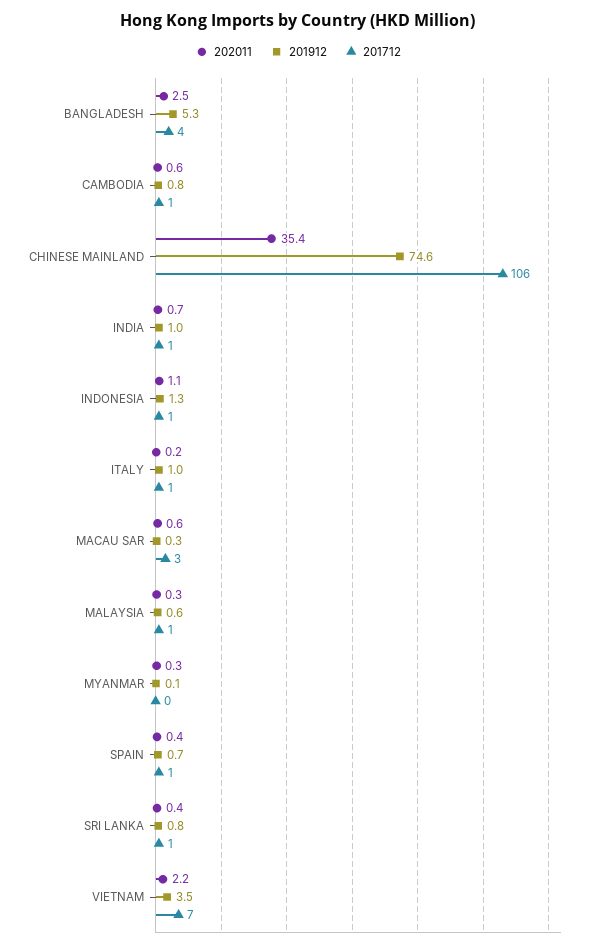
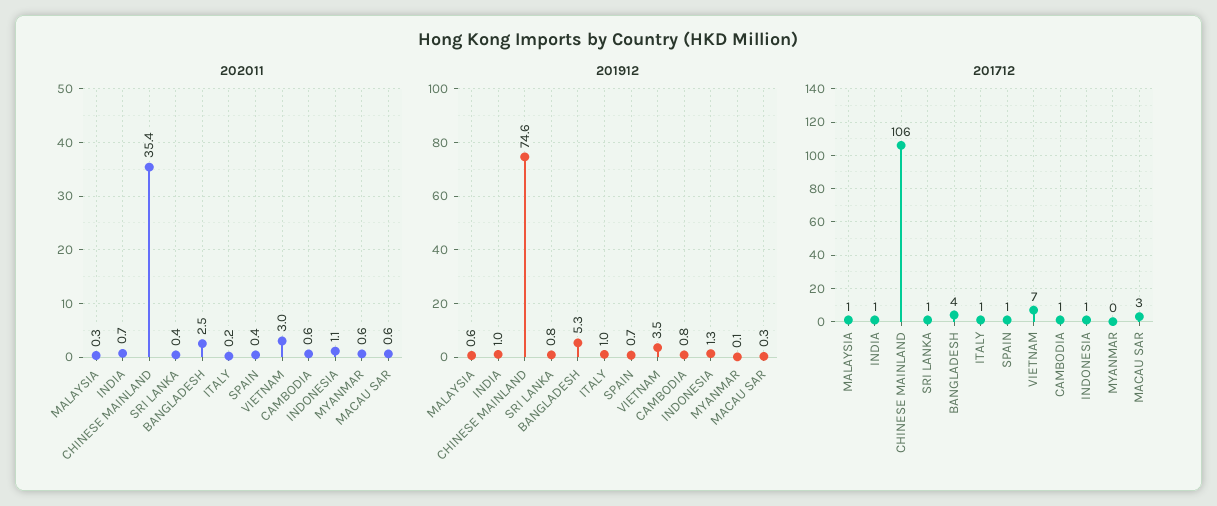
202011, MYANMAR: 0.3 -> 0.6
202011, VIETNAM: 2.2 -> 3

